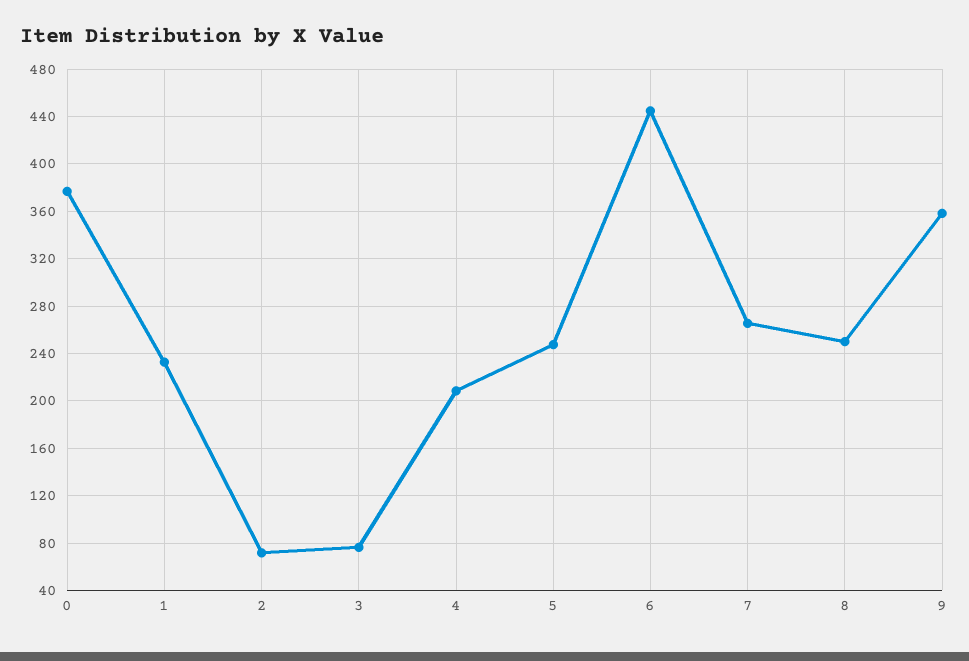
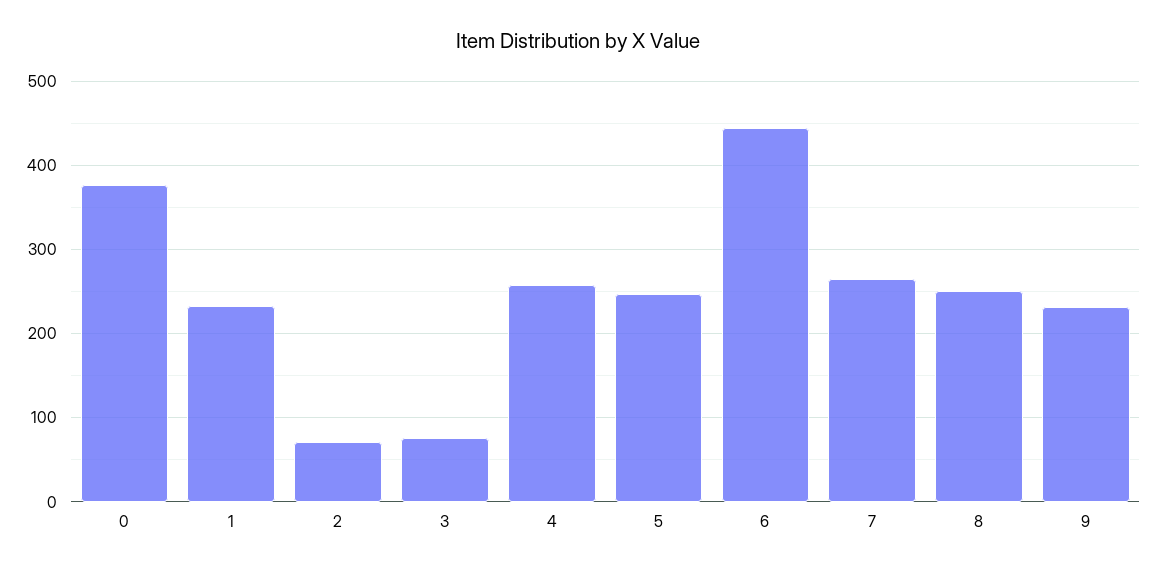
4: 210 -> 260
9: 360 -> 230

